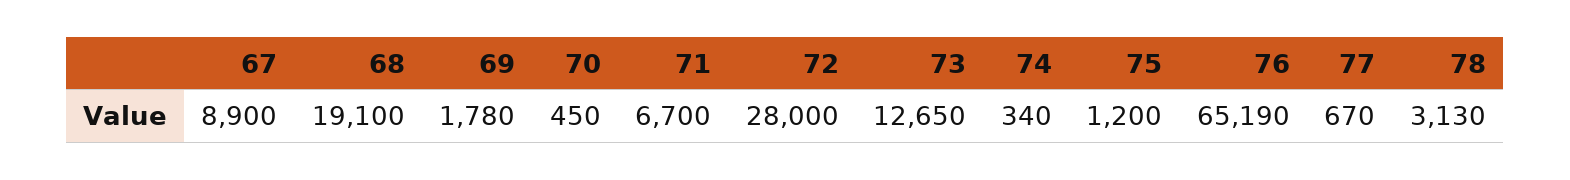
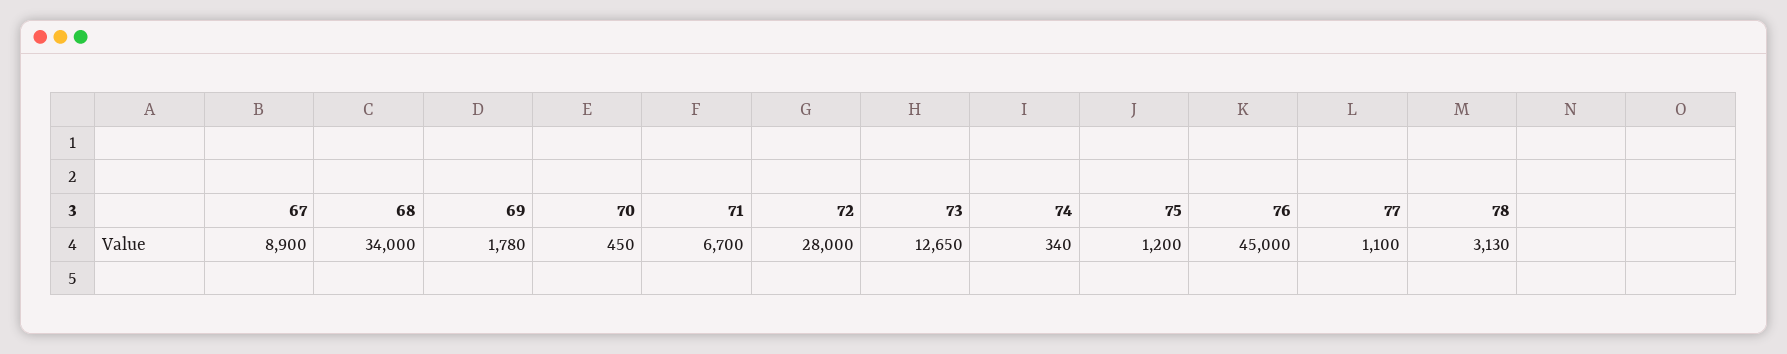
68: 19100 -> 34000
76: 65190 -> 45000
77: 670 -> 1100

